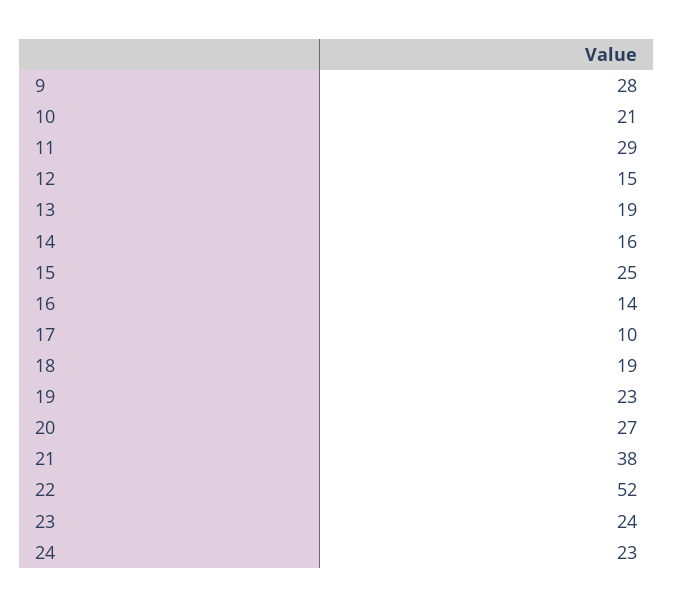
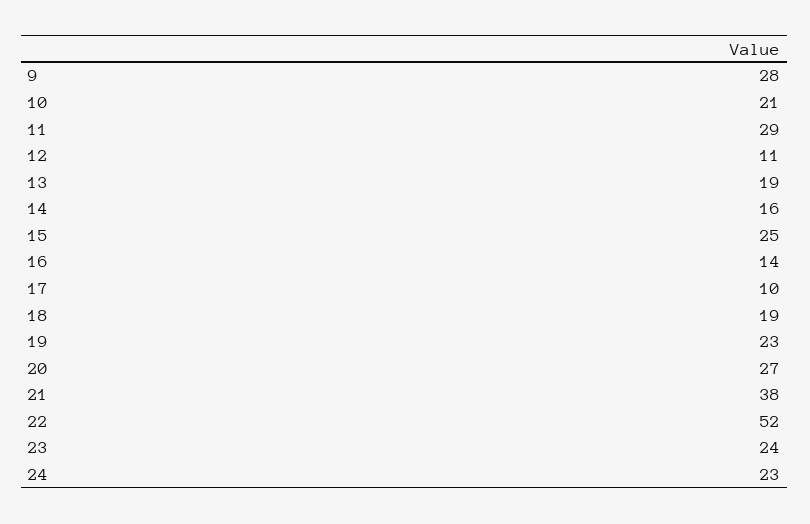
12: 15 -> 11

